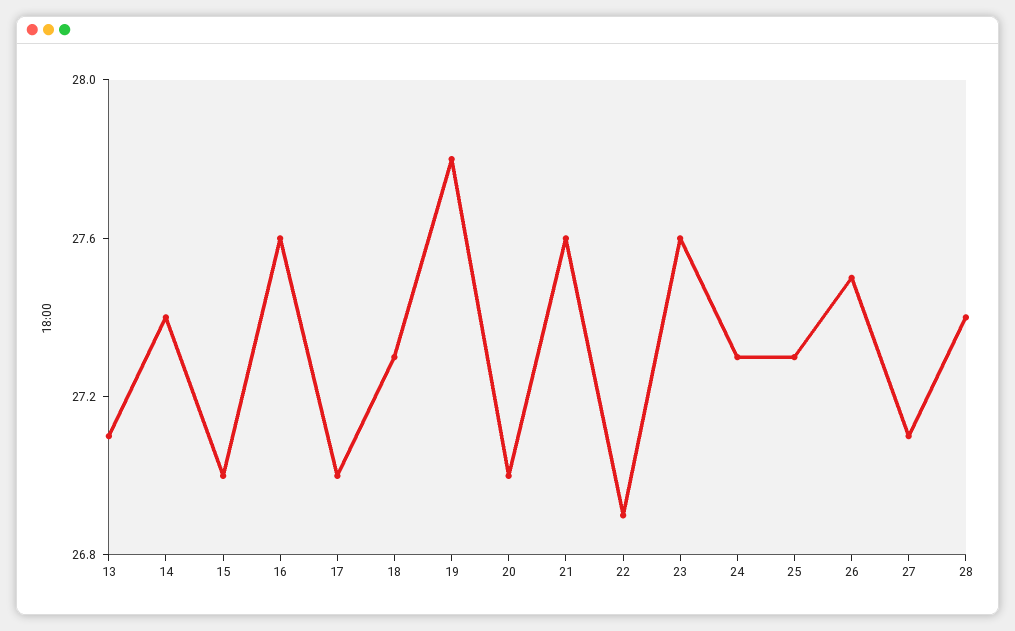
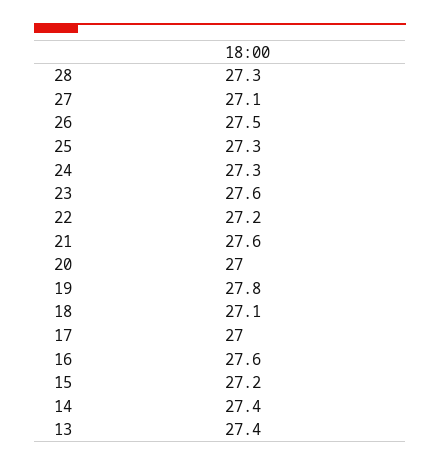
13: 27.1 -> 27.4
15: 27 -> 27.2
18: 27.3 -> 27.1
22: 26.9 -> 27.2
28: 27.4 -> 27.3

